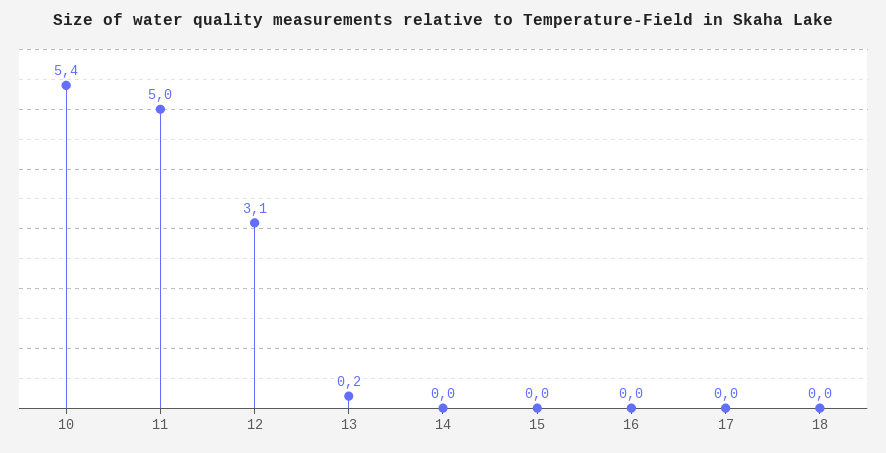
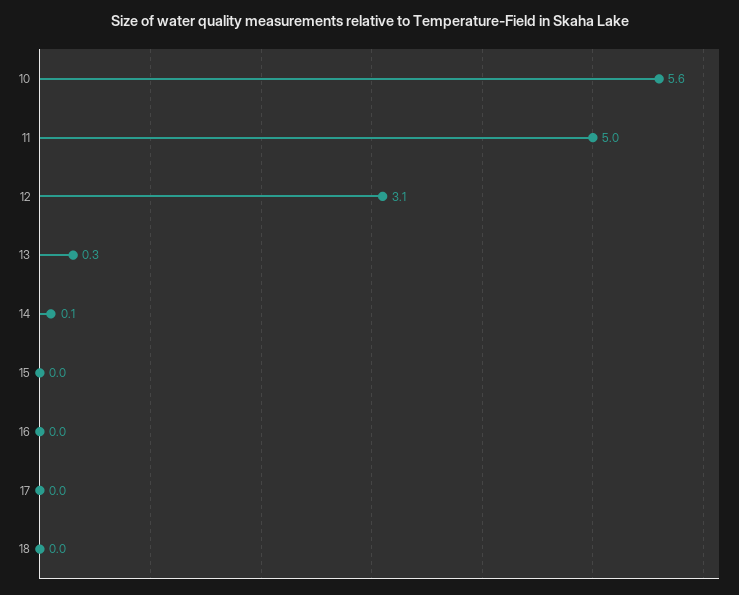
10: 5.4 -> 5.6
13: 0.2 -> 0.3
14: 0 -> 0.1

